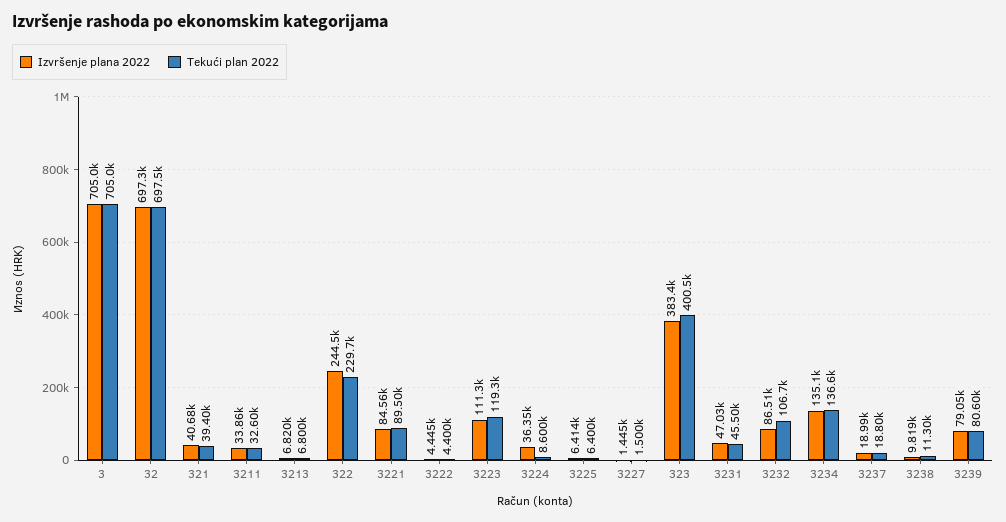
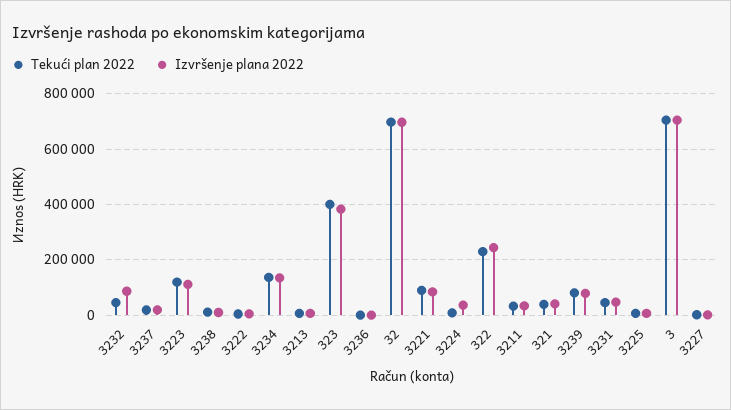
Tekući plan 2022, 3232: 106700 -> 50000
Tekući plan 2022, 3236: none -> 0
Izvršenje plana 2022, 3236: none -> 0

